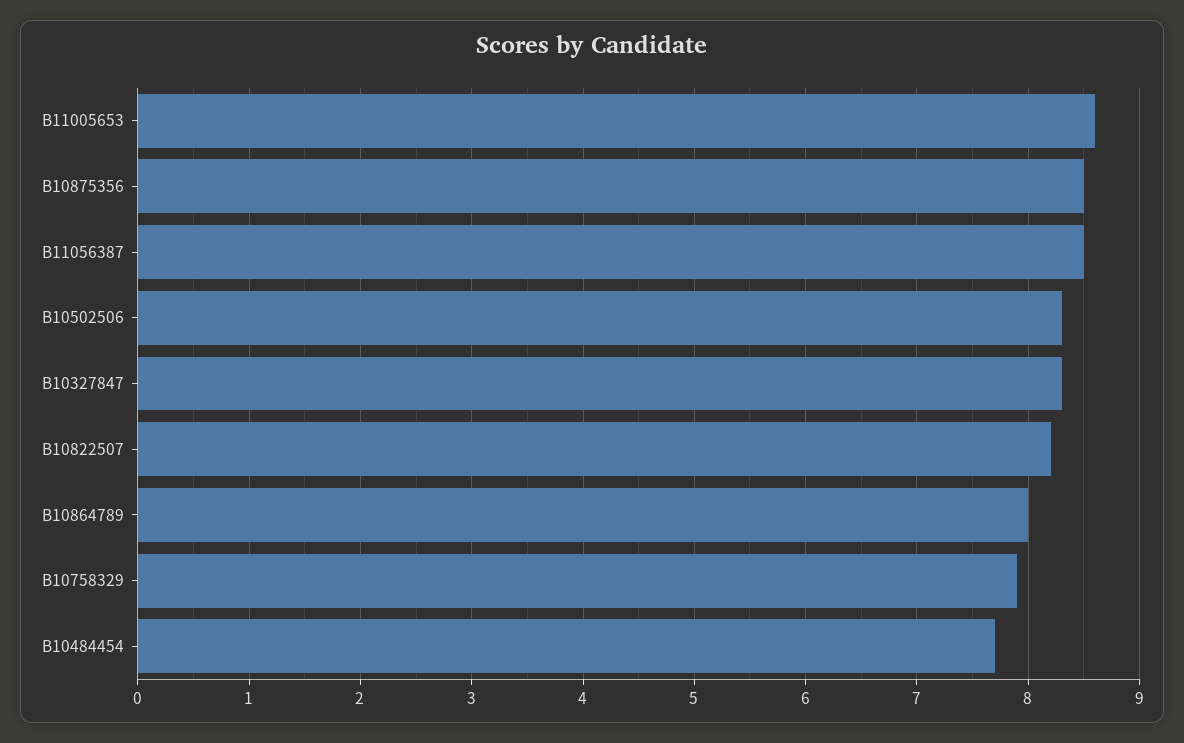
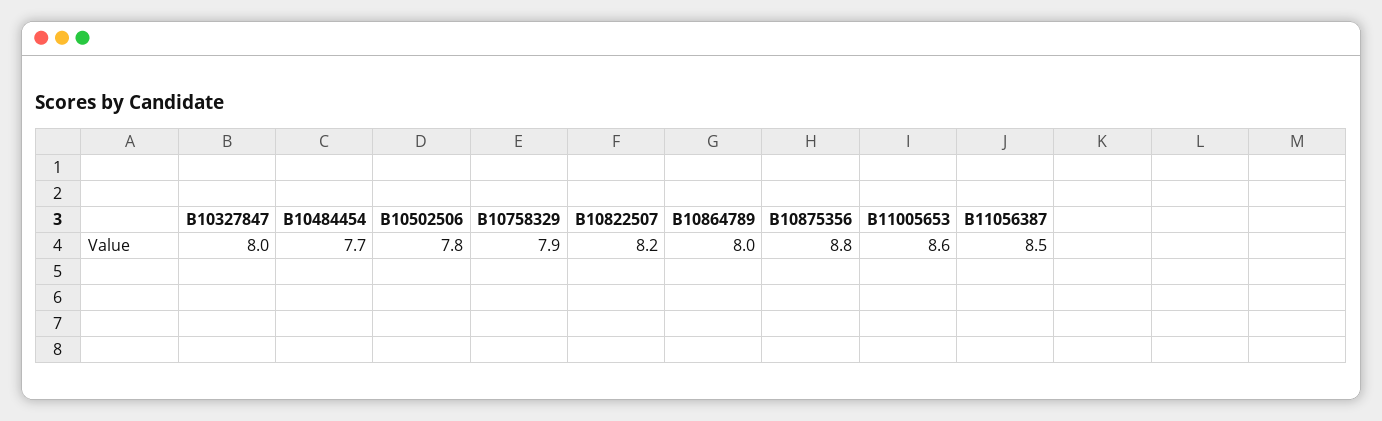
B10875356: 8.5 -> 8.8
B10502506: 8.3 -> 7.8
B10327847: 8.3 -> 8

